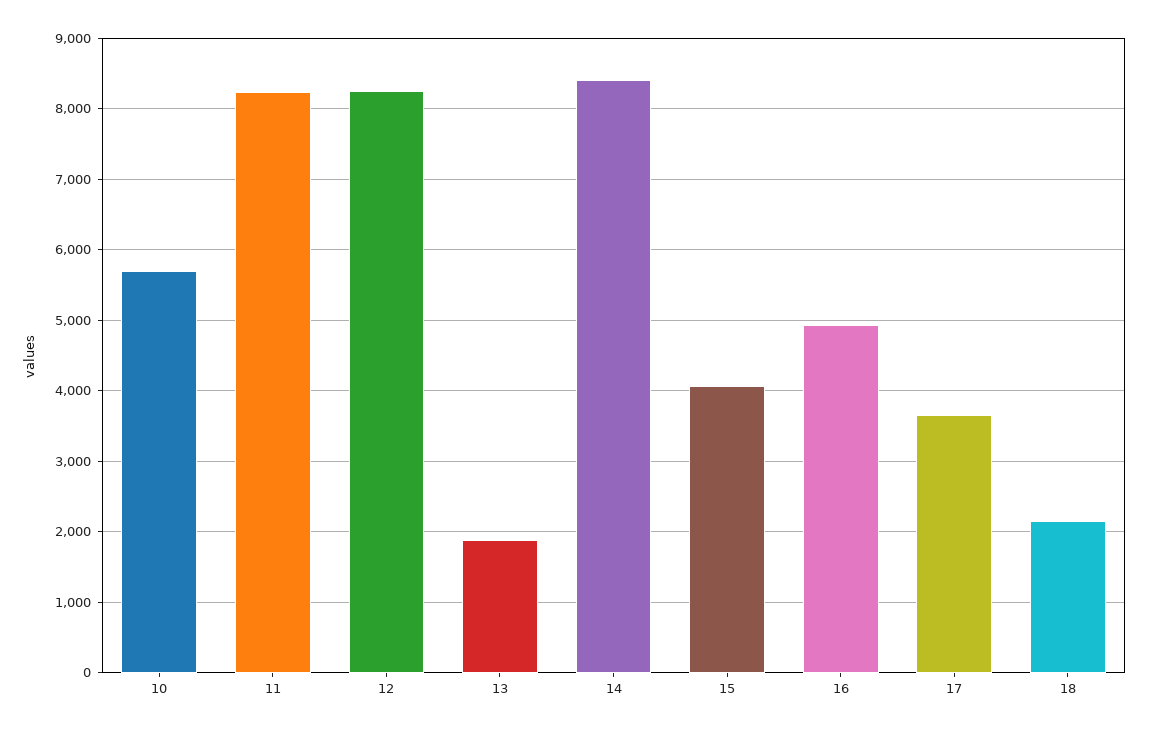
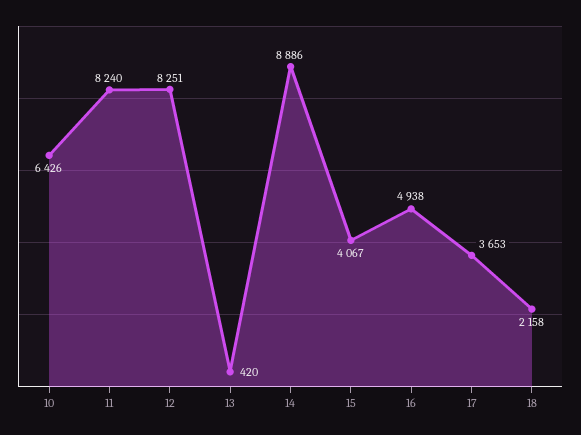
10: 5700 -> 6426
13: 1900 -> 420
14: 8400 -> 8886

